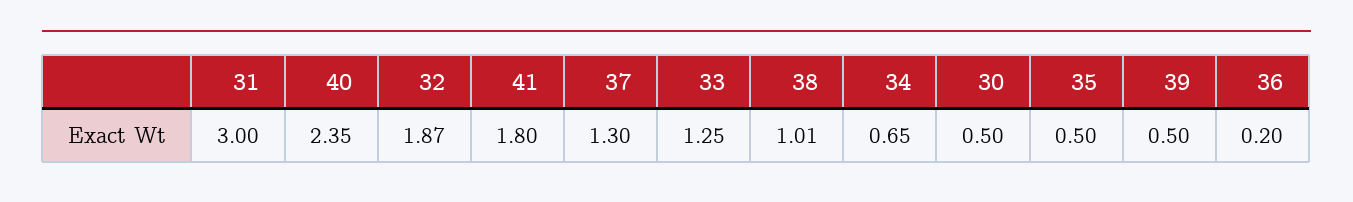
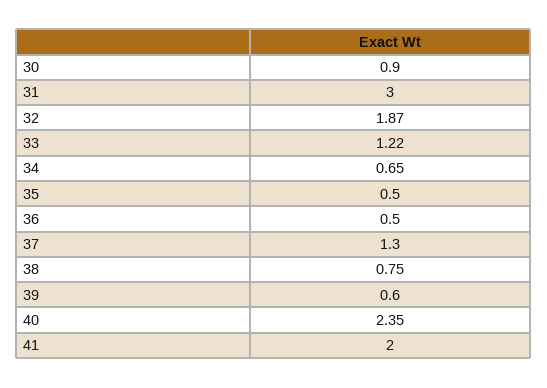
41: 1.8 -> 2
33: 1.25 -> 1.22
38: 1.01 -> 0.75
30: 0.5 -> 0.9
39: 0.5 -> 0.6
36: 0.2 -> 0.5

